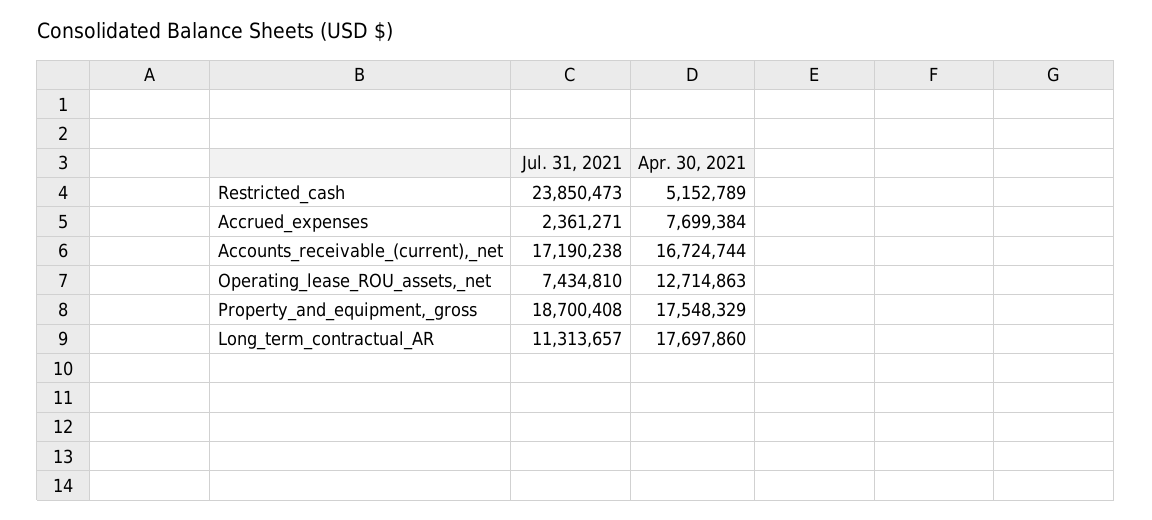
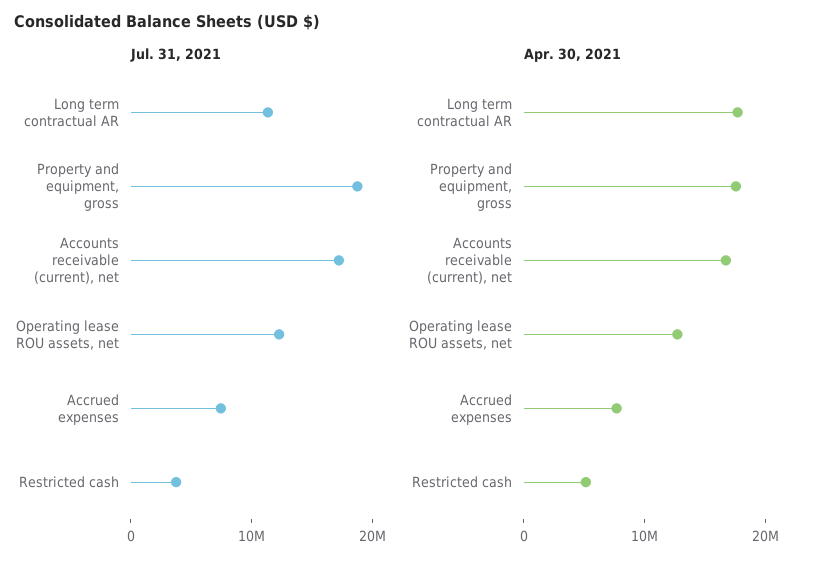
Jul. 31, 2021, Restricted_cash: 23850473 -> 4000000
Jul. 31, 2021, Accrued_expenses: 2361271 -> 8000000
Jul. 31, 2021, Operating_lease_ROU_assets,_net: 7434810 -> 12000000

